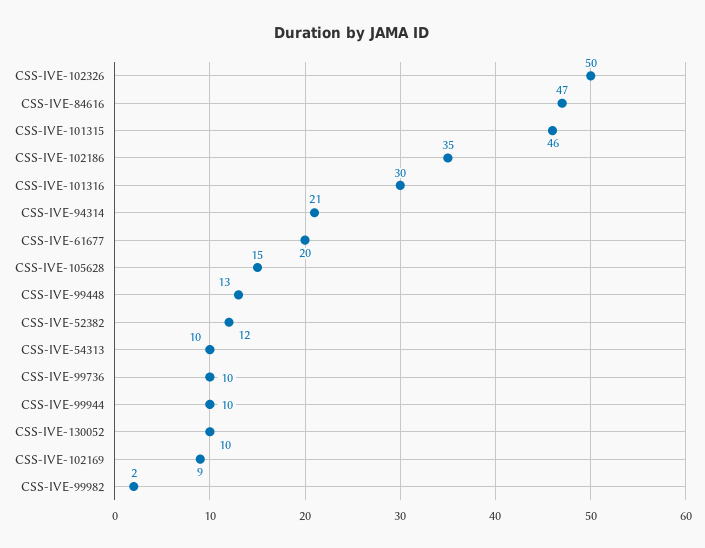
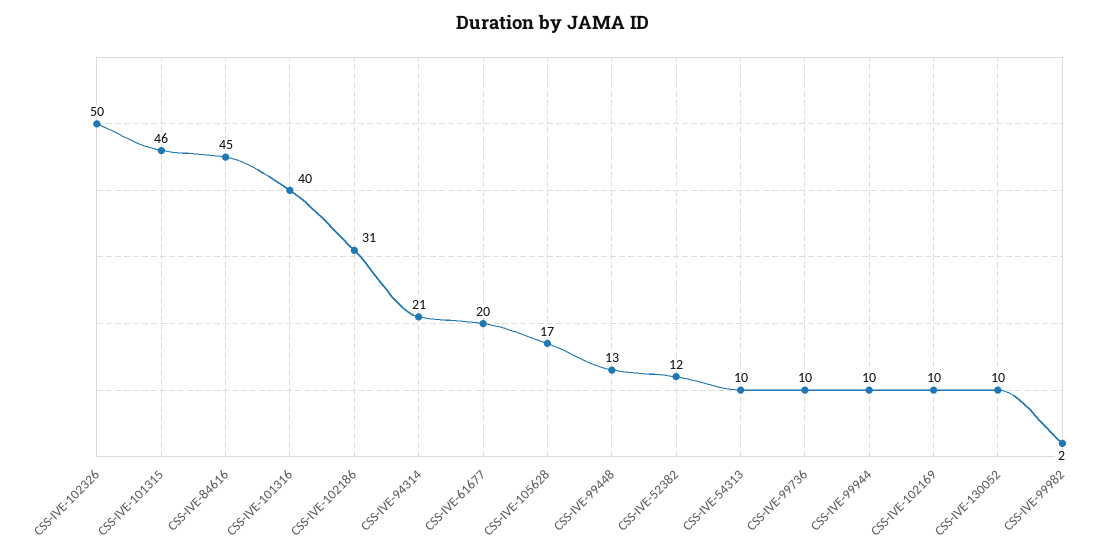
CSS-IVE-84616: 47 -> 45
CSS-IVE-102186: 35 -> 31
CSS-IVE-101316: 30 -> 40
CSS-IVE-105628: 15 -> 17
CSS-IVE-102169: 9 -> 10

